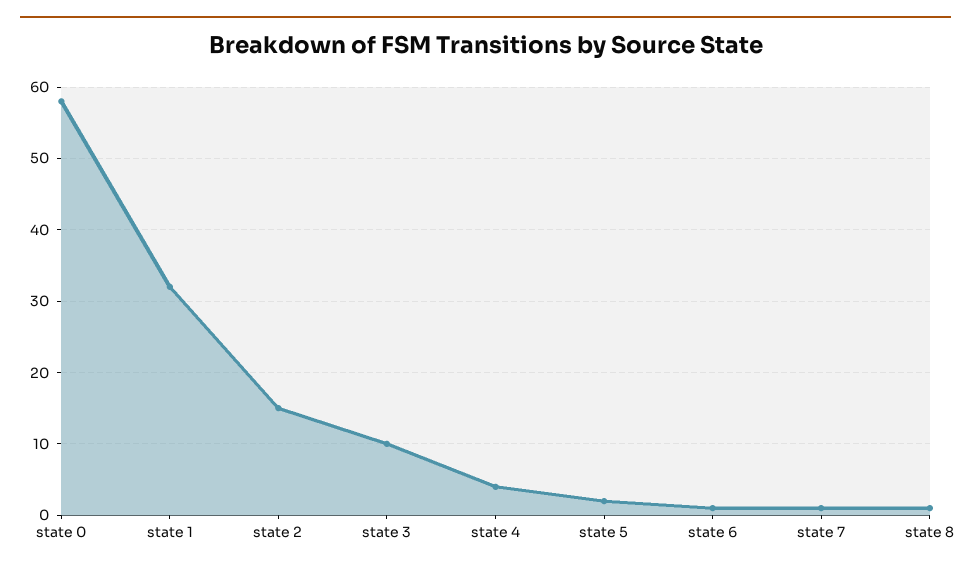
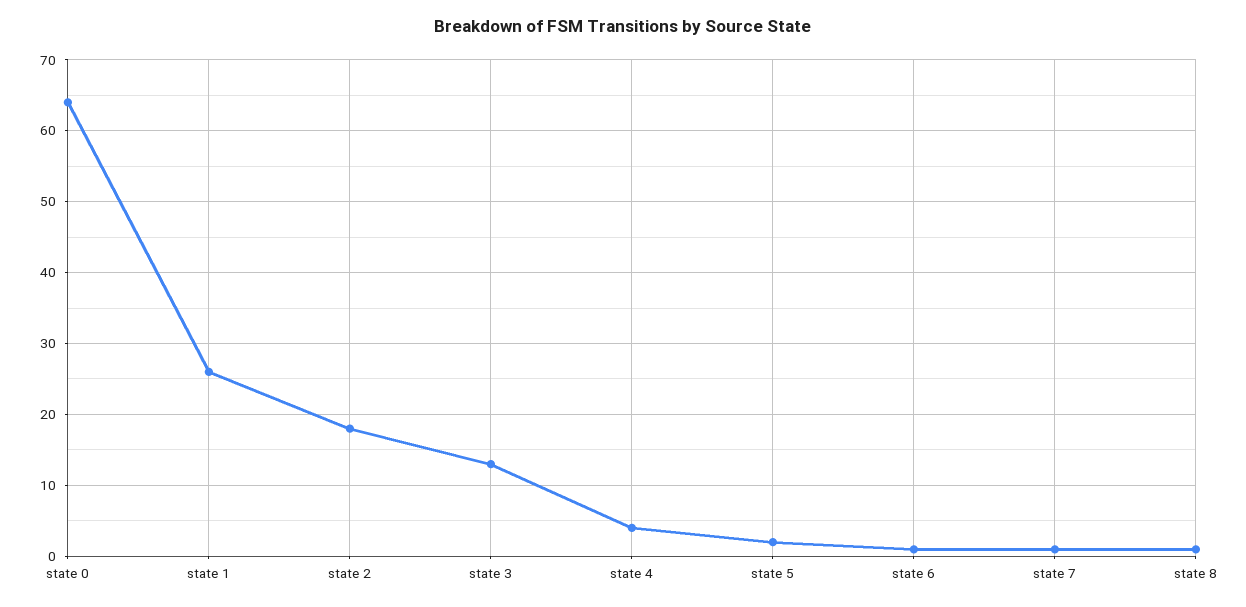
state 0: 58 -> 64
state 1: 32 -> 26
state 2: 15 -> 18
state 3: 10 -> 13

